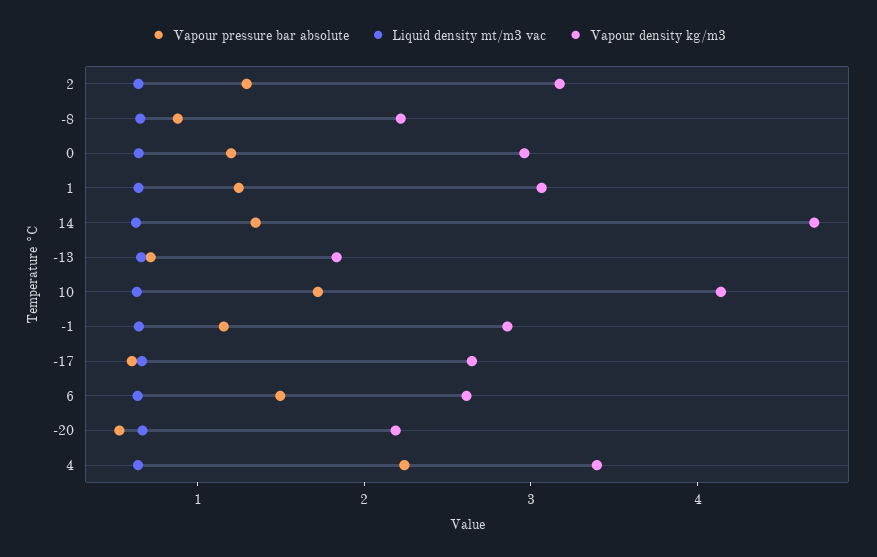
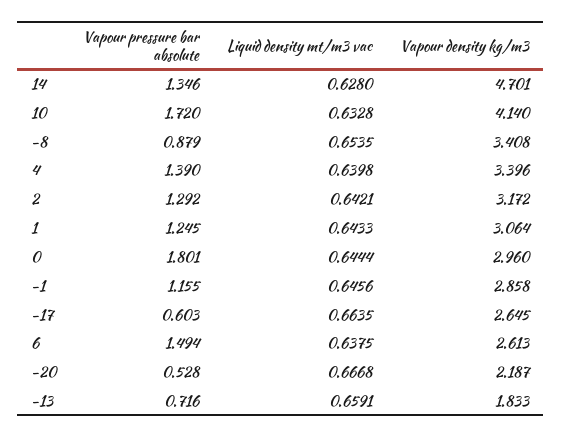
Vapour density kg/m3, -8: 2.2 -> 3.408
Vapour pressure bar absolute, 0: 1.2 -> 1.801
Vapour pressure bar absolute, 4: 2.2 -> 1.39

